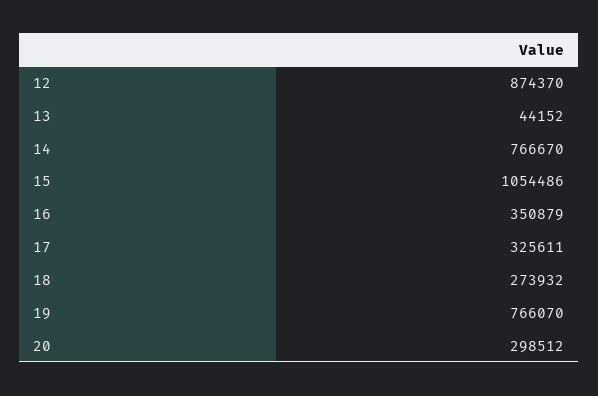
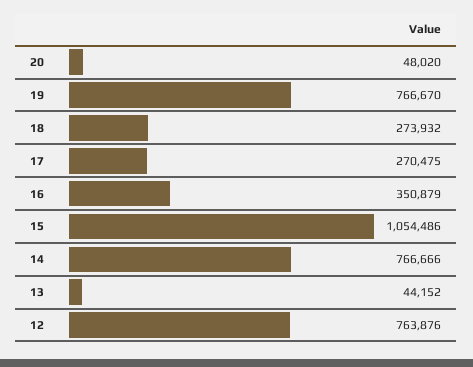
12: 874370 -> 763876
14: 766670 -> 766666
17: 325611 -> 270475
19: 766070 -> 766670
20: 298512 -> 48020

